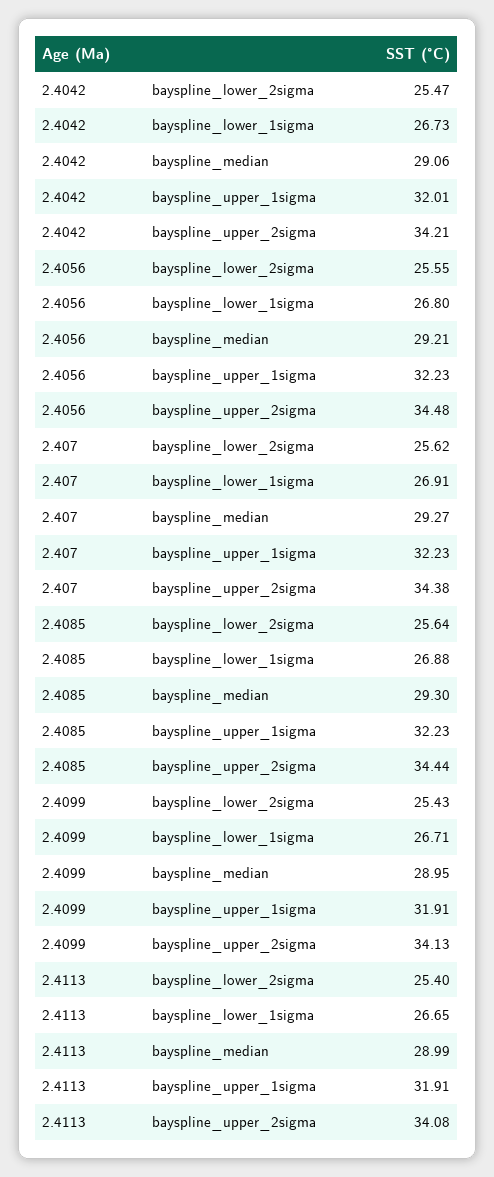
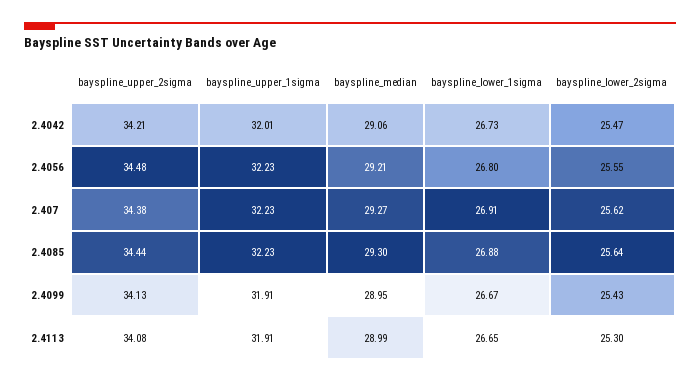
2.4099, bayspline_lower_1sigma: 26.71 -> 26.67
2.4113, bayspline_lower_2sigma: 25.4 -> 25.3

